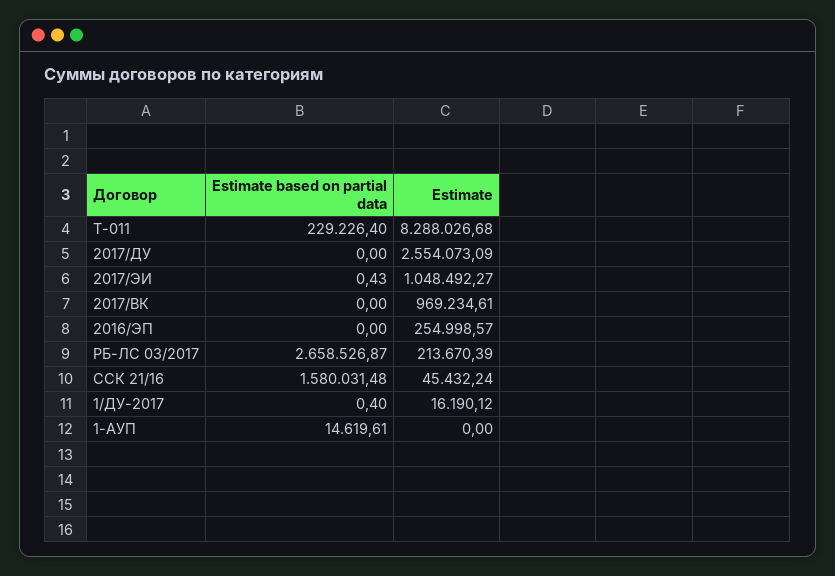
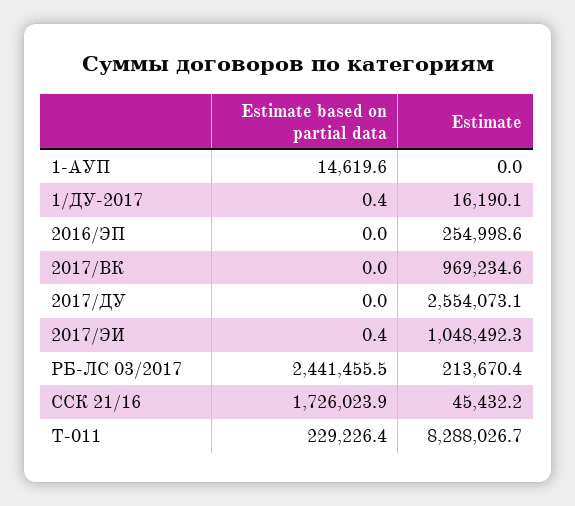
Estimate based on partial data, РБ-ЛС 03/2017: 2658526.87 -> 2441455.5
Estimate based on partial data, ССК 21/16: 1580031.48 -> 1726023.9

